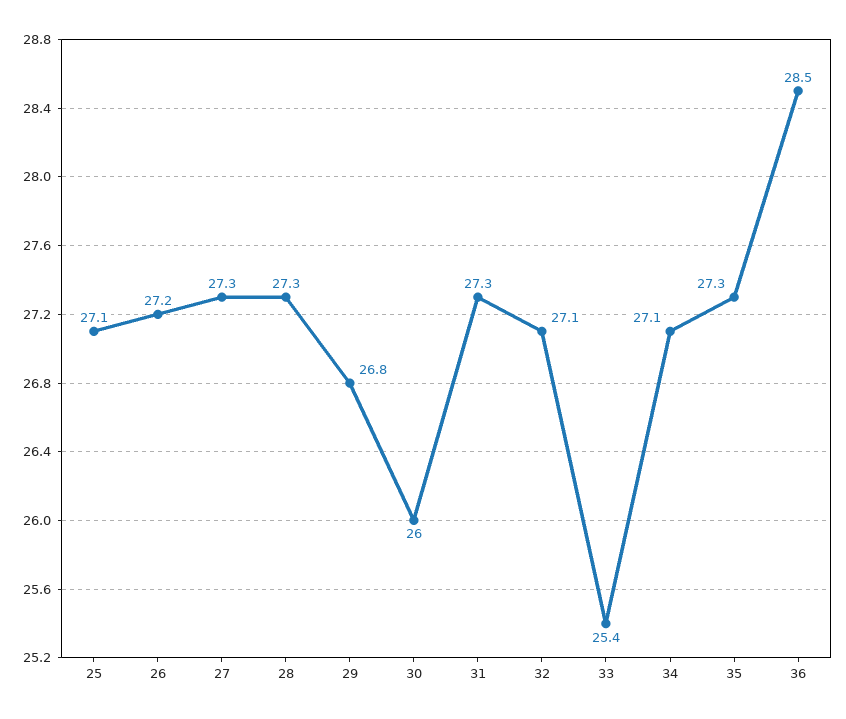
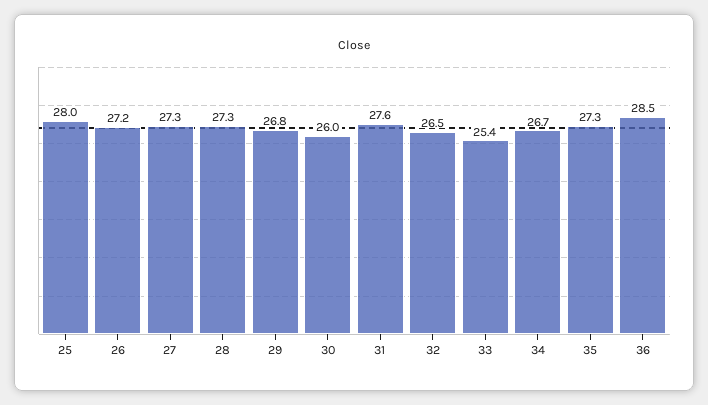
25: 27.1 -> 28
31: 27.3 -> 27.6
32: 27.1 -> 26.5
34: 27.1 -> 26.7

